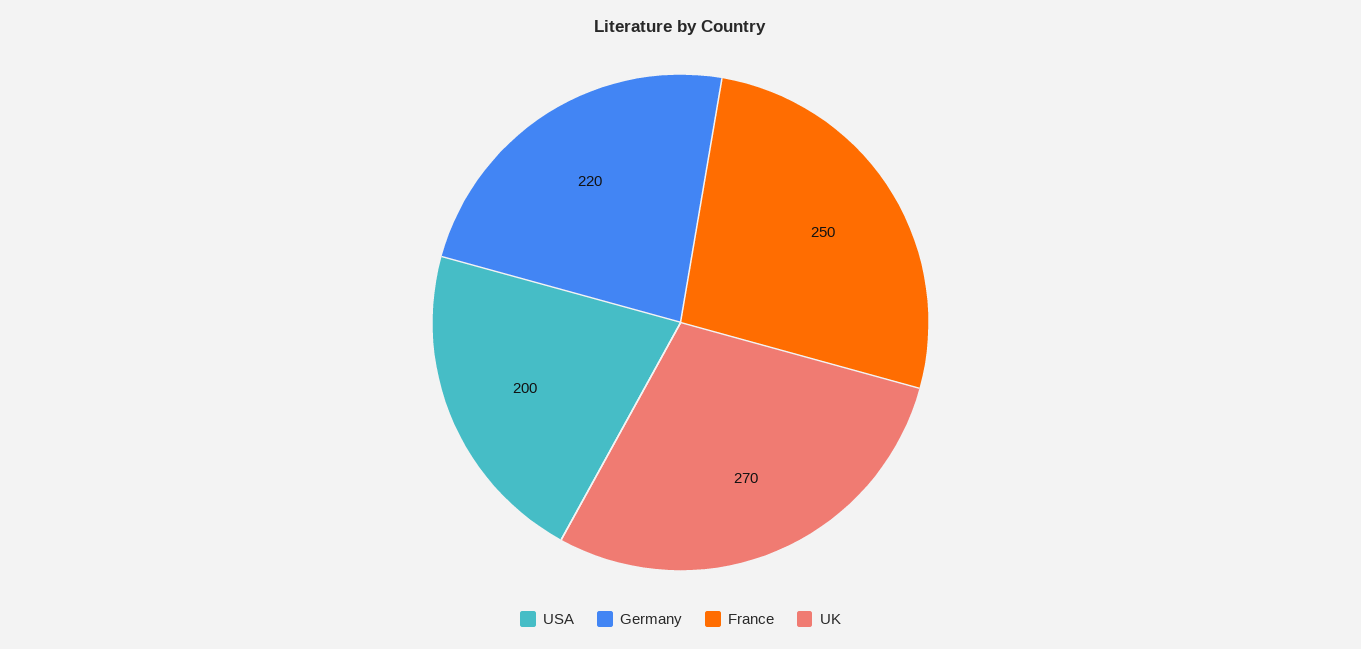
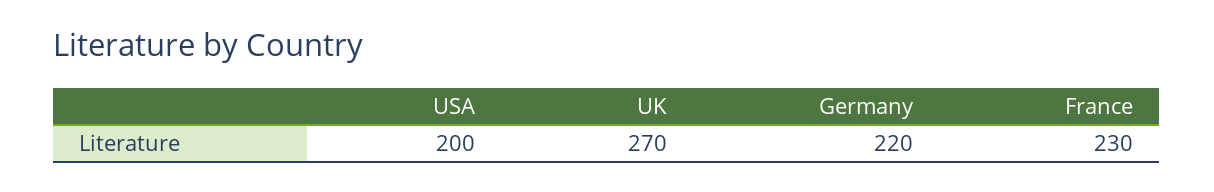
France: 250 -> 230

